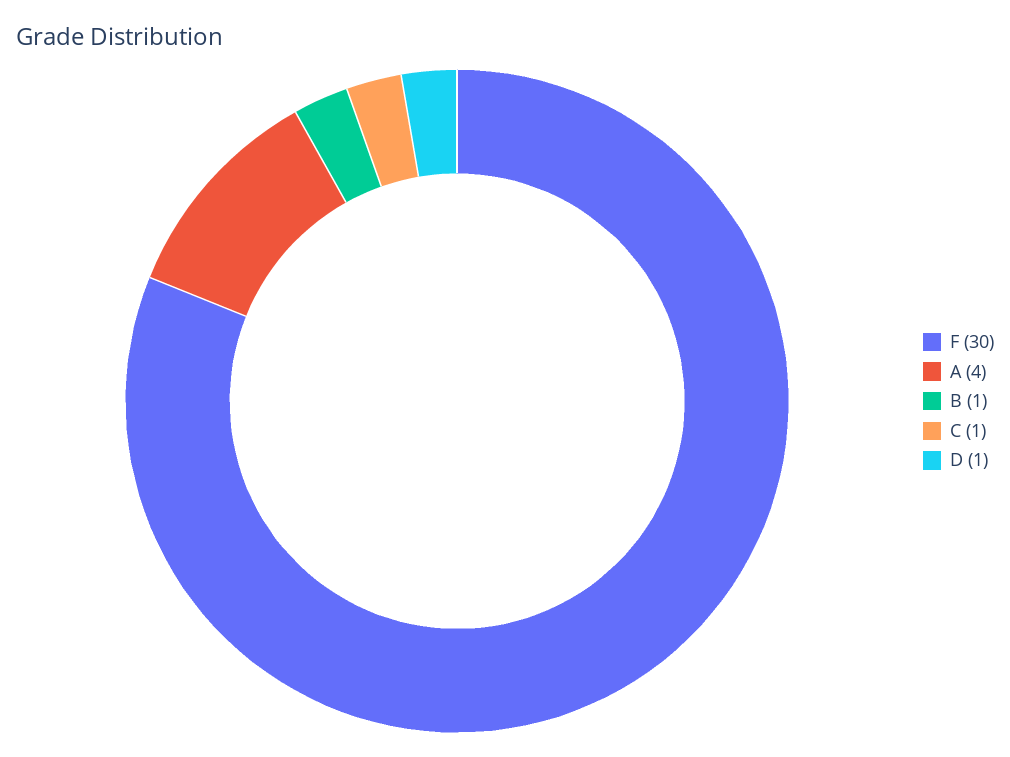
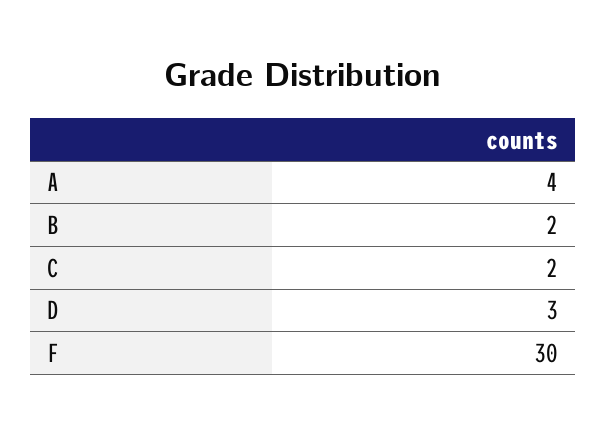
B: 1 -> 2
C: 1 -> 2
D: 1 -> 3

